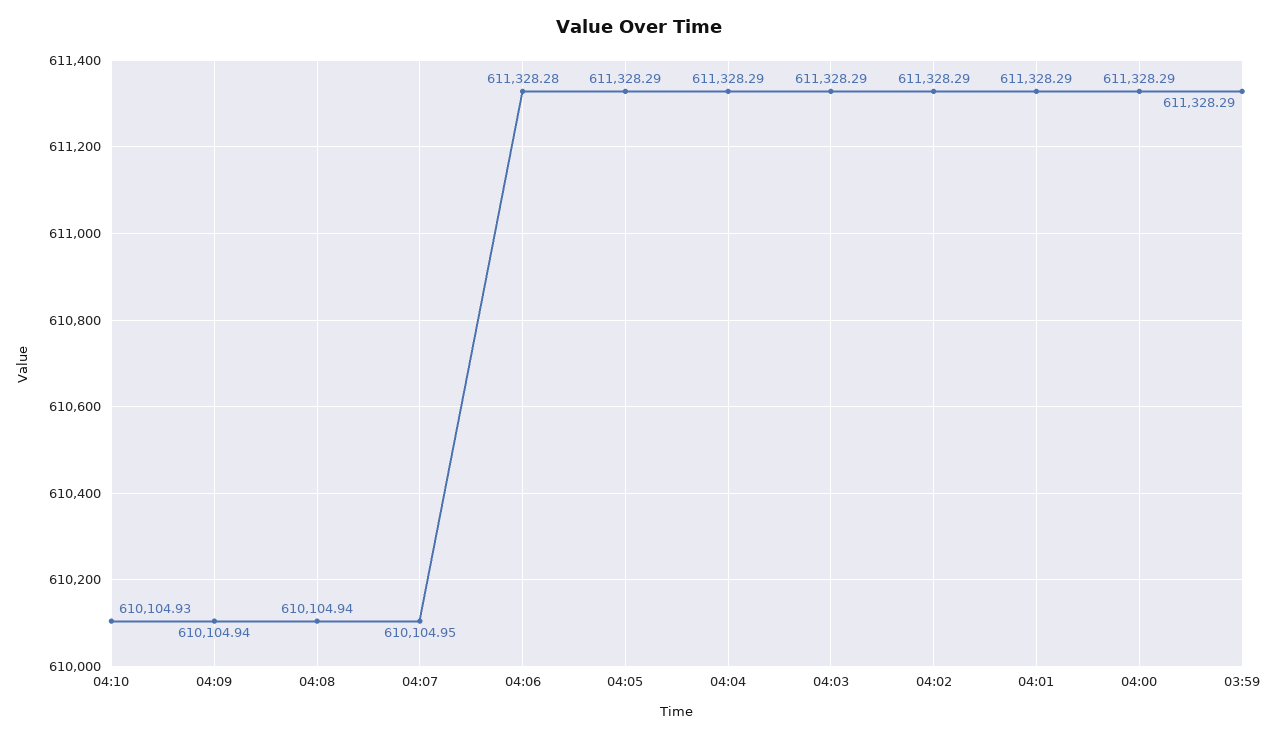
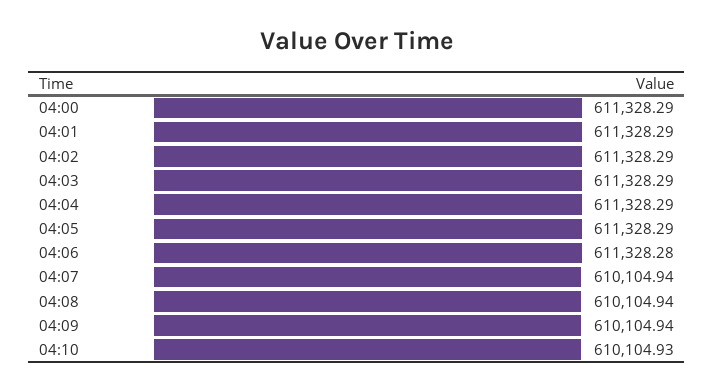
04:07: 610104.95 -> 610104.94
03:59: 611328.29 -> none

